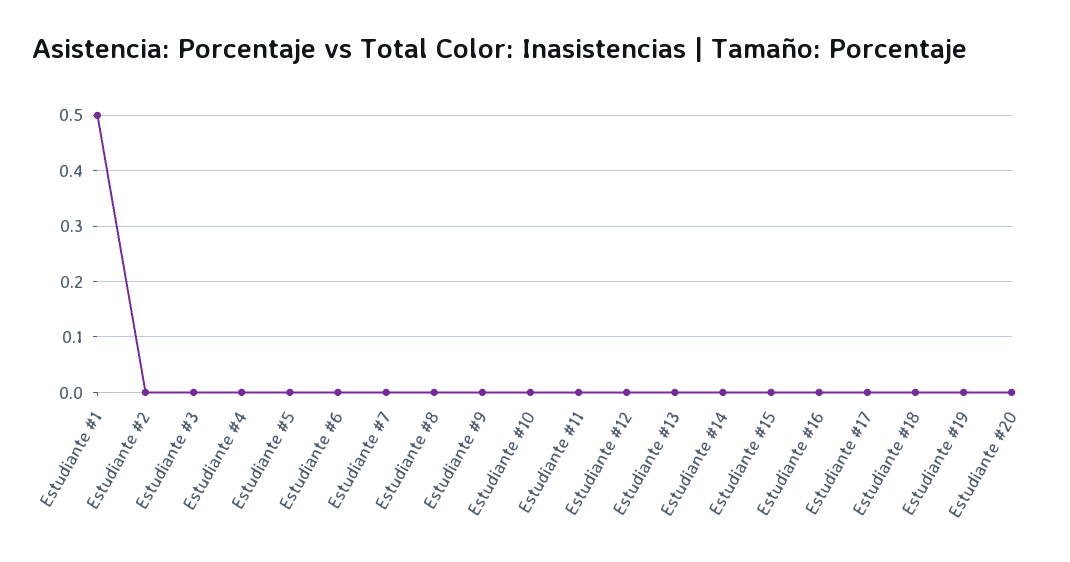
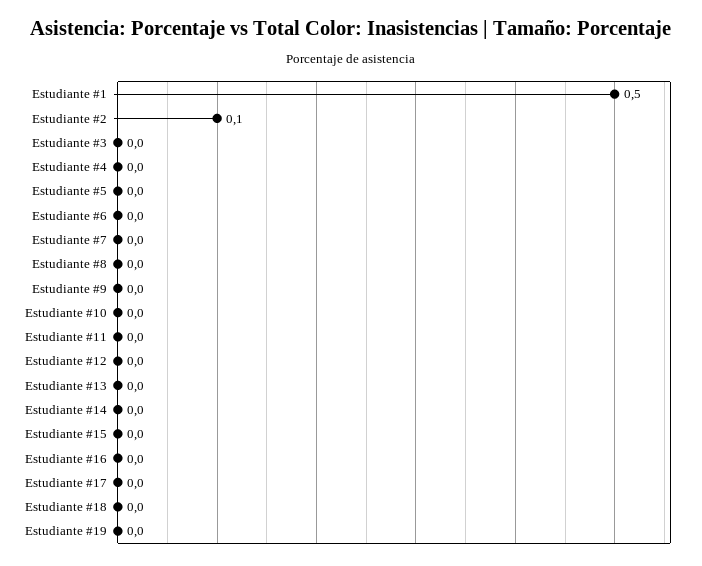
Estudiante #2: 0 -> 0.1
Estudiante #20: 0 -> none

